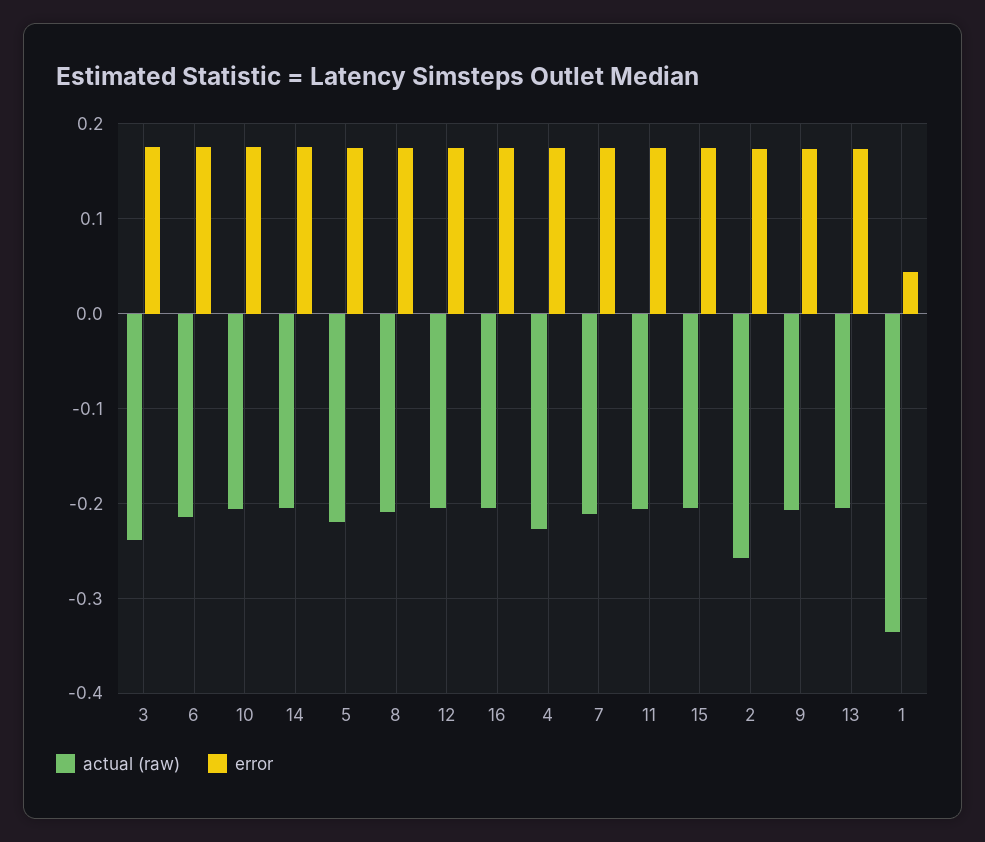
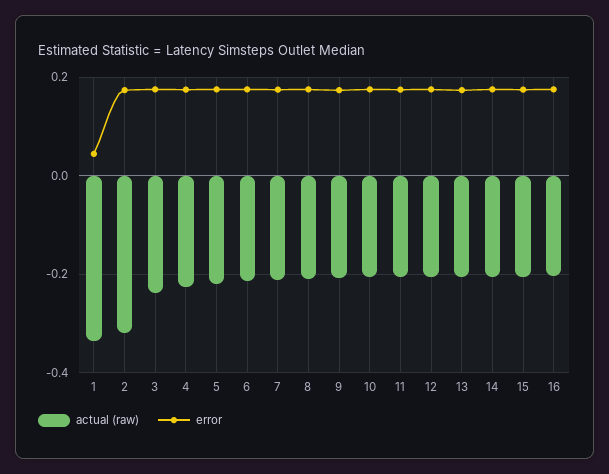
actual (raw), 2: -0.26 -> -0.32

